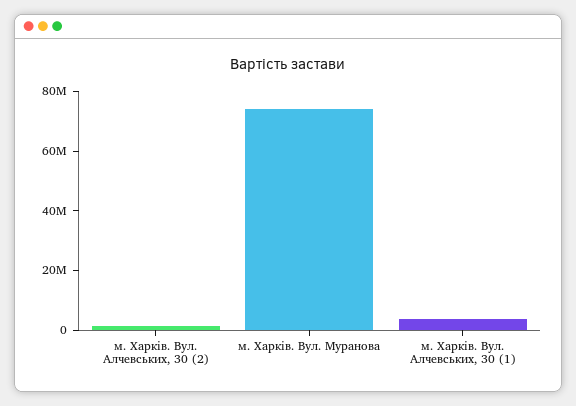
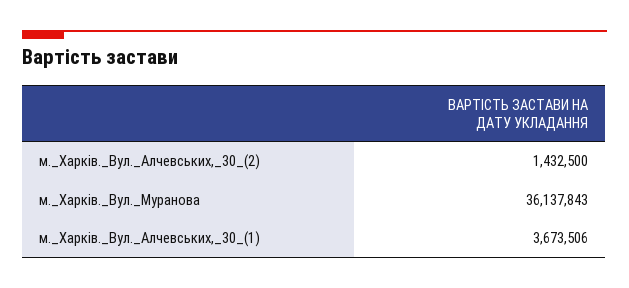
м. Харків. Вул. Муранова: 75000000 -> 36137843

